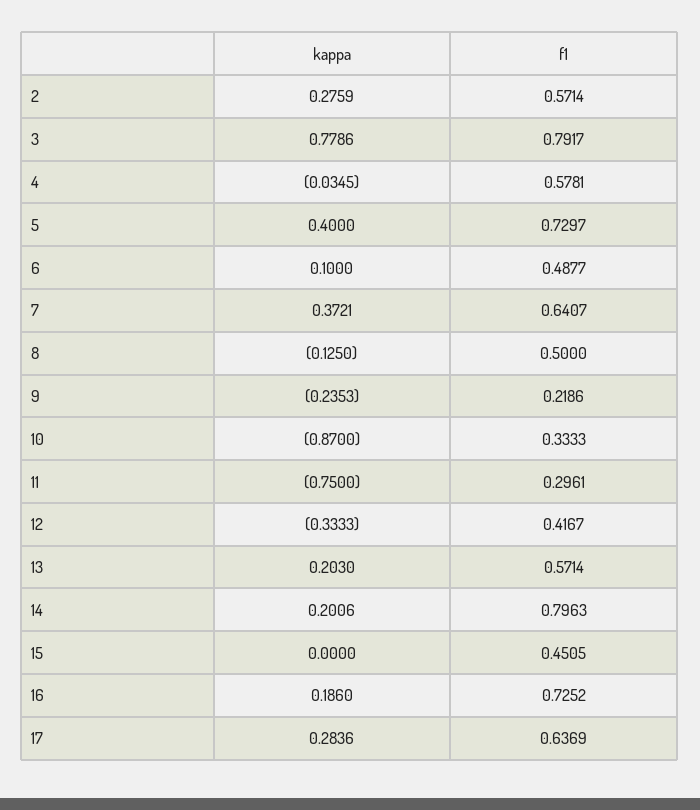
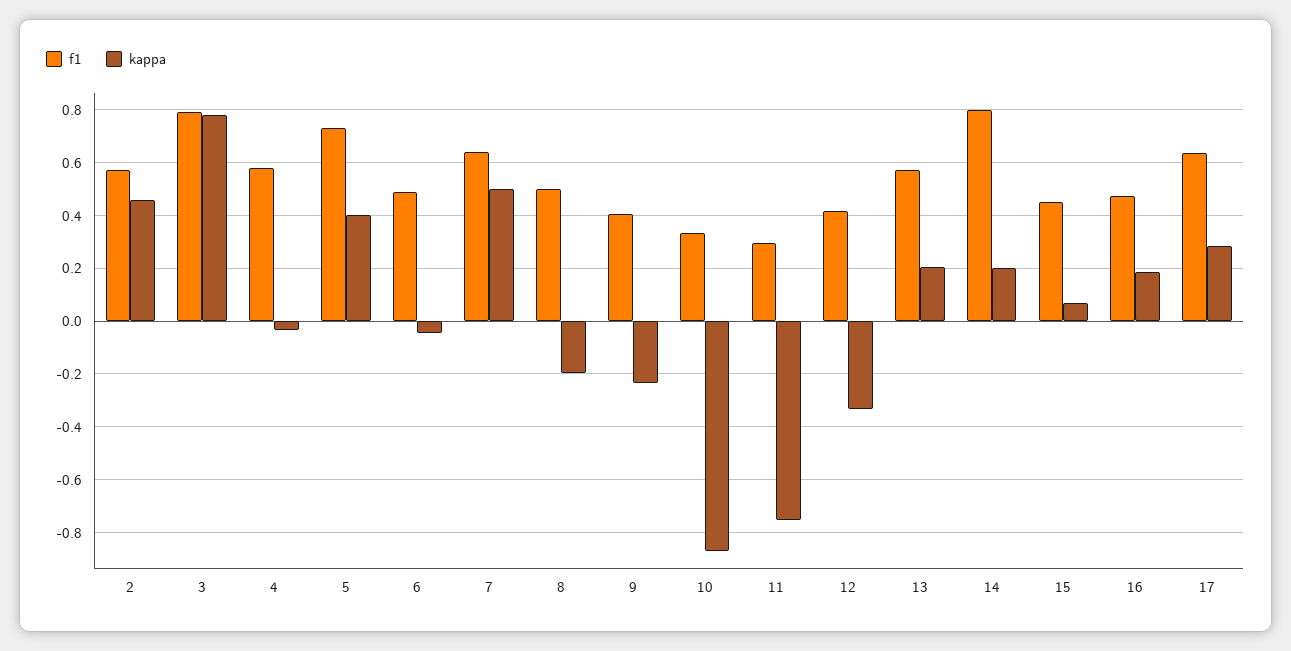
kappa, 2: 0.2759 -> 0.45
kappa, 6: 0.1 -> -0.05
kappa, 7: 0.3721 -> 0.5
kappa, 8: -0.125 -> -0.2
f1, 9: 0.2186 -> 0.4
kappa, 15: 0 -> 0.075
f1, 16: 0.7252 -> 0.475

